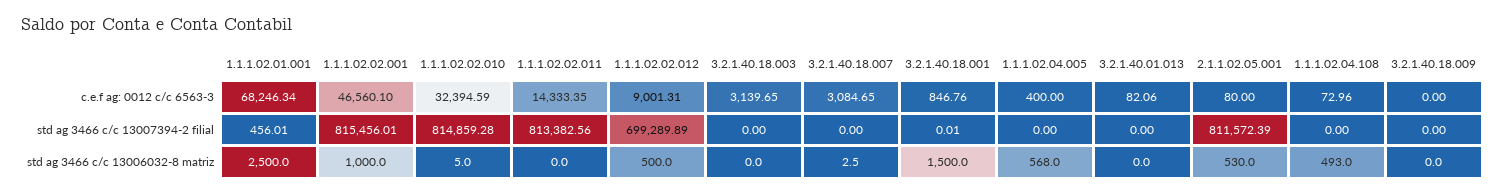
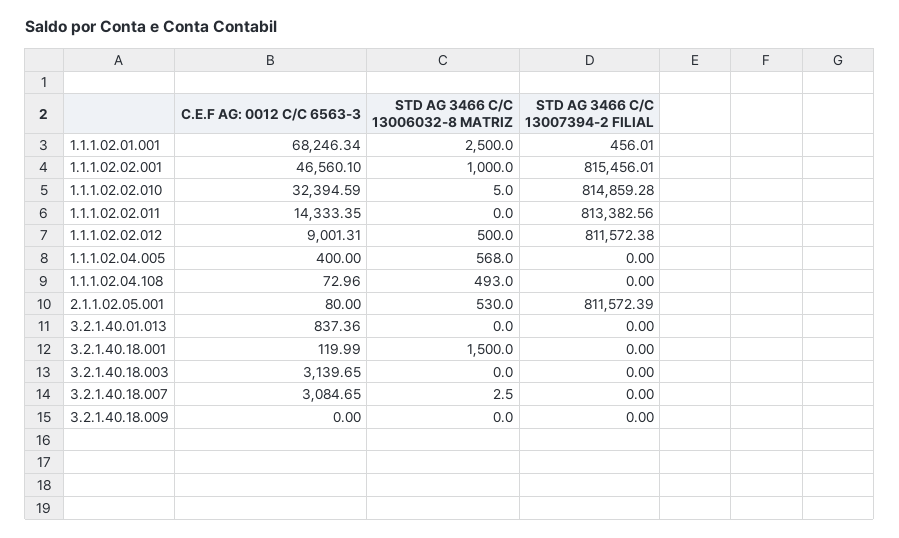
3.2.1.40.18.001, c.e.f ag: 0012 c/c 6563-3: 846.76 -> 119.99
3.2.1.40.01.013, c.e.f ag: 0012 c/c 6563-3: 82.06 -> 837.36
1.1.1.02.02.012, std ag 3466 c/c 13007394-2 filial: 699289.89 -> 811572.38
3.2.1.40.18.001, std ag 3466 c/c 13007394-2 filial: 0.01 -> 0

